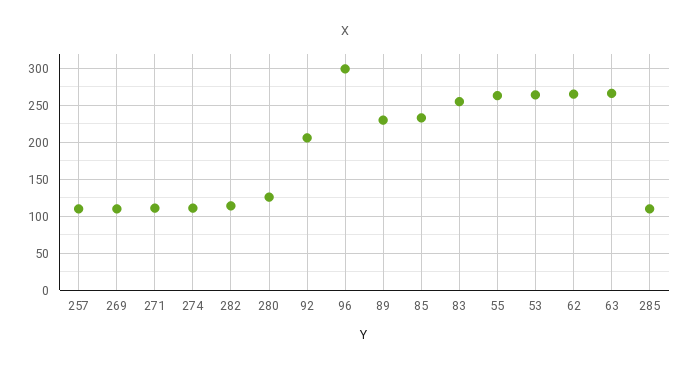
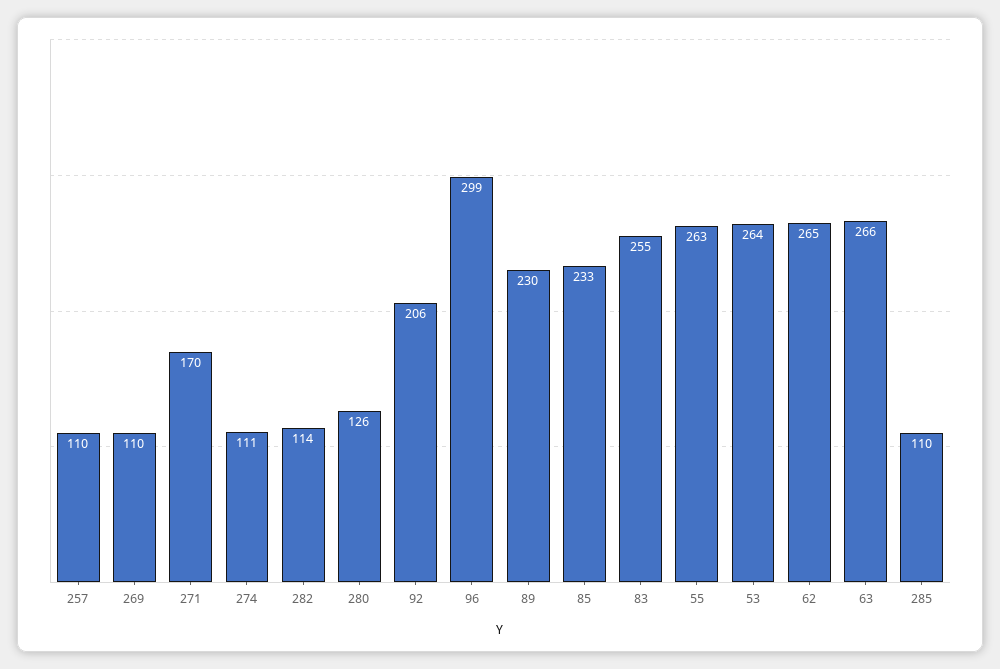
271: 110 -> 170

